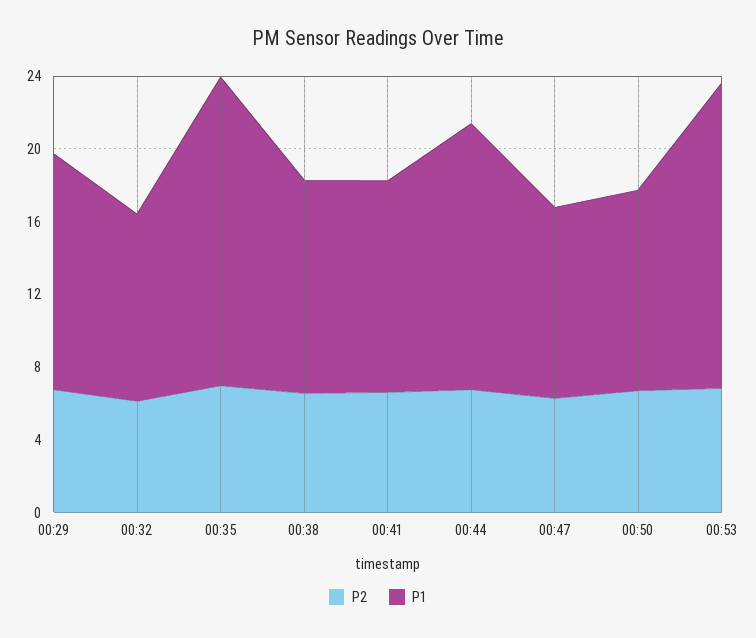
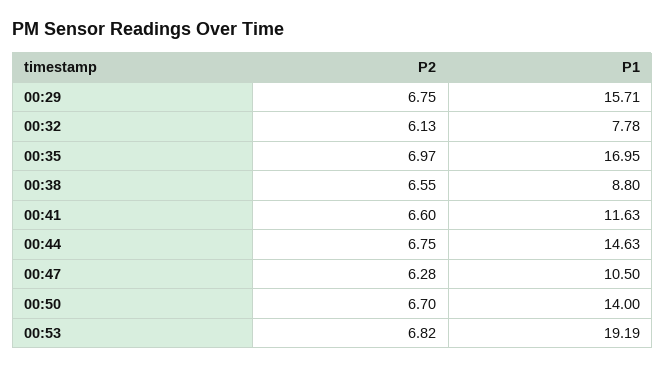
P1, 00:29: 13 -> 15.71
P1, 00:32: 10 -> 7.78
P1, 00:38: 12 -> 8.8
P1, 00:50: 11 -> 14
P1, 00:53: 17 -> 19.19

